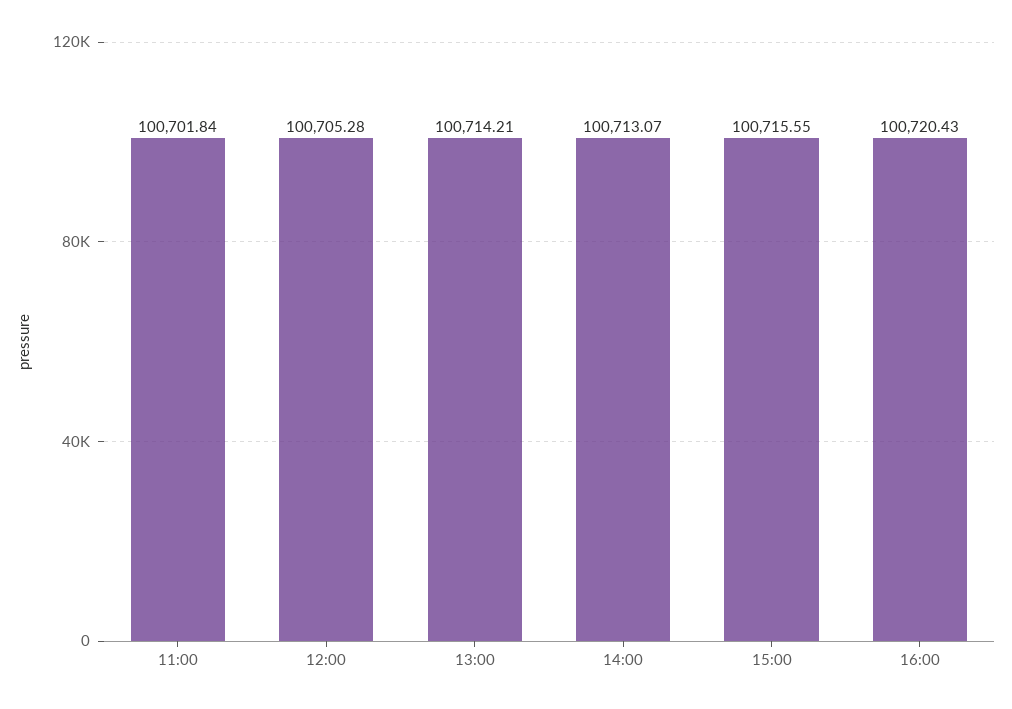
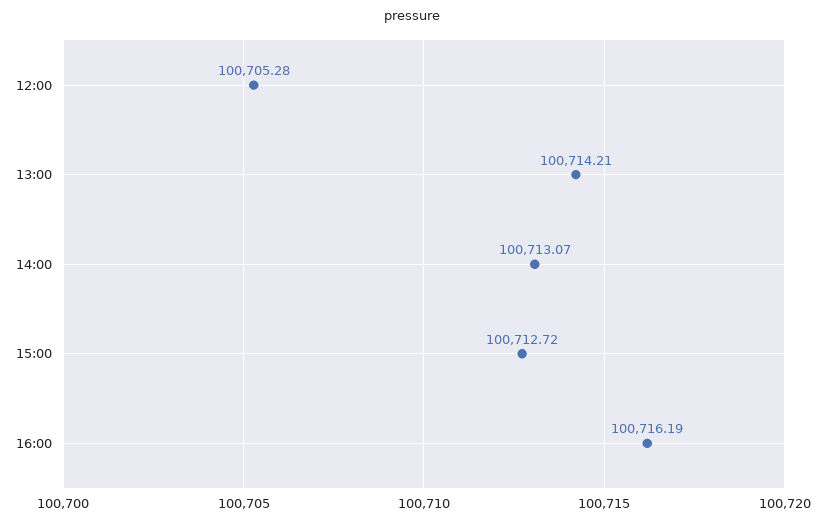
11:00: 100701.84 -> none
15:00: 100715.55 -> 100712.72
16:00: 100720.43 -> 100716.19

